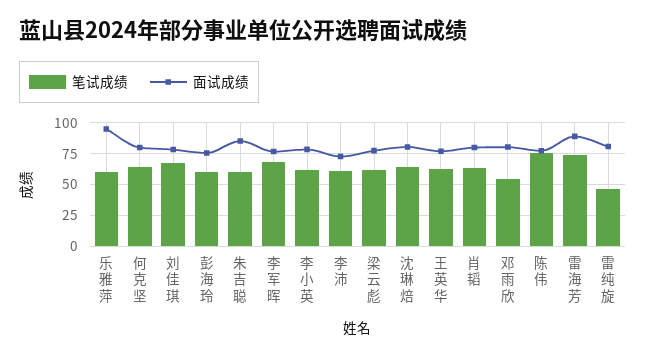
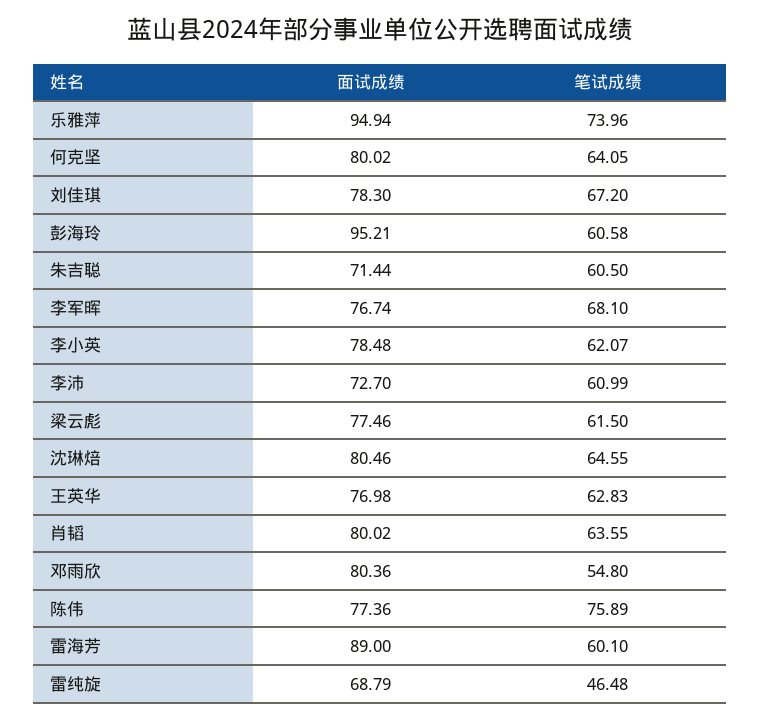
笔试成绩, 乐雅萍: 60 -> 73.96
面试成绩, 彭海玲: 75 -> 95.21
面试成绩, 朱吉聪: 85 -> 71.44
笔试成绩, 雷海芳: 75 -> 60.1
面试成绩, 雷纯旋: 80 -> 68.79

